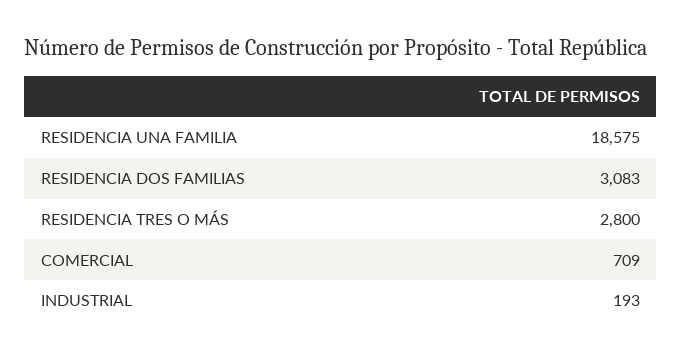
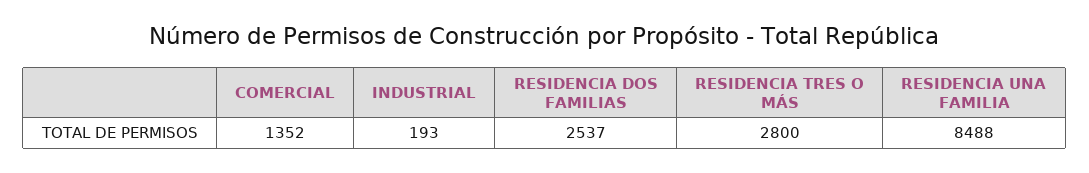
RESIDENCIA UNA FAMILIA: 18575 -> 8488
RESIDENCIA DOS FAMILIAS: 3083 -> 2537
COMERCIAL: 709 -> 1352

